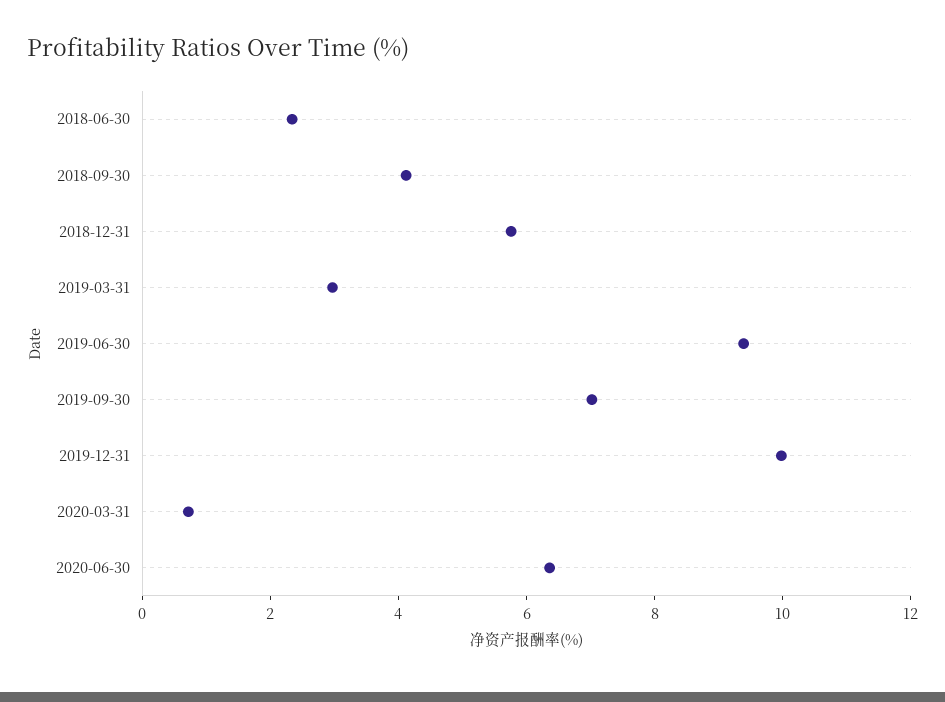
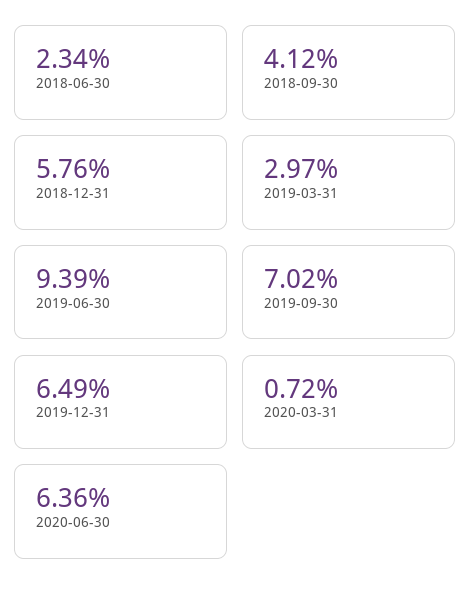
2019-12-31: 10 -> 6.49

